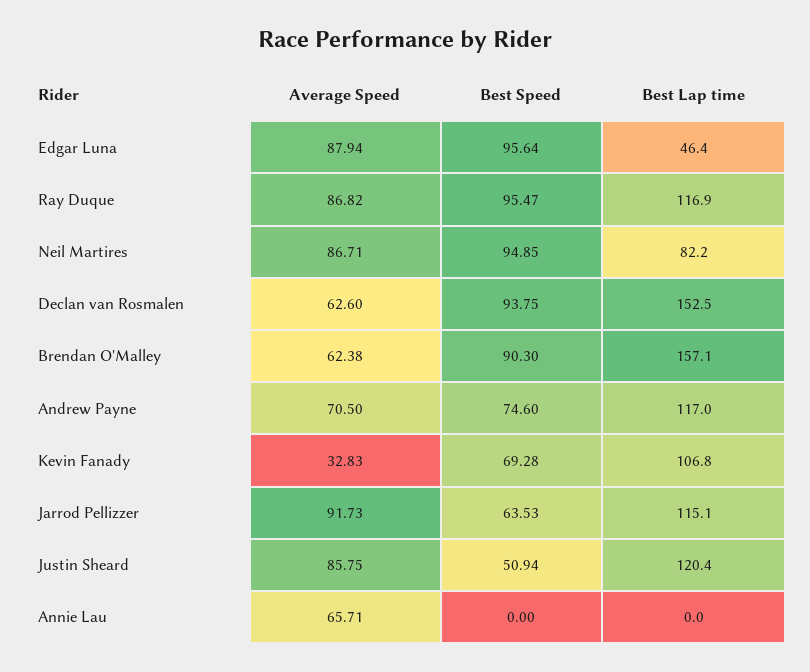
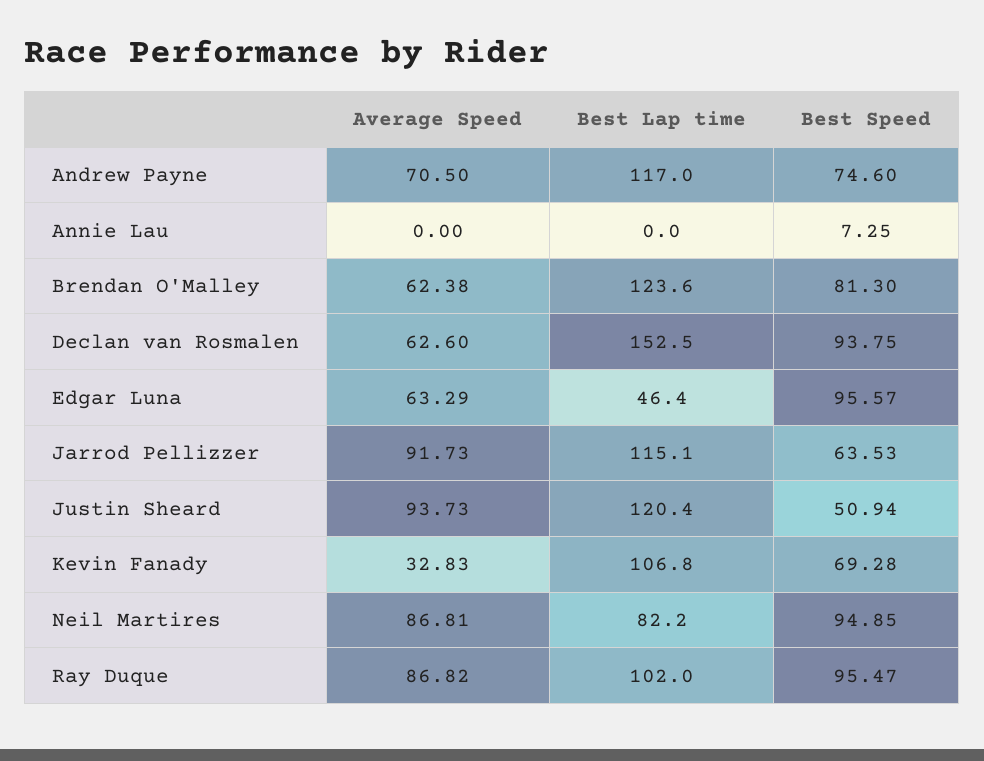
Average Speed, Edgar Luna: 87.94 -> 63.29
Best Speed, Edgar Luna: 95.64 -> 95.57
Best Lap time, Ray Duque: 116.9 -> 102
Average Speed, Neil Martires: 86.71 -> 86.81
Best Speed, Brendan O'Malley: 90.3 -> 81.3
Best Lap time, Brendan O'Malley: 157.1 -> 123.6
Average Speed, Justin Sheard: 85.75 -> 93.73
Average Speed, Annie Lau: 65.71 -> 0
Best Speed, Annie Lau: 0 -> 7.25

